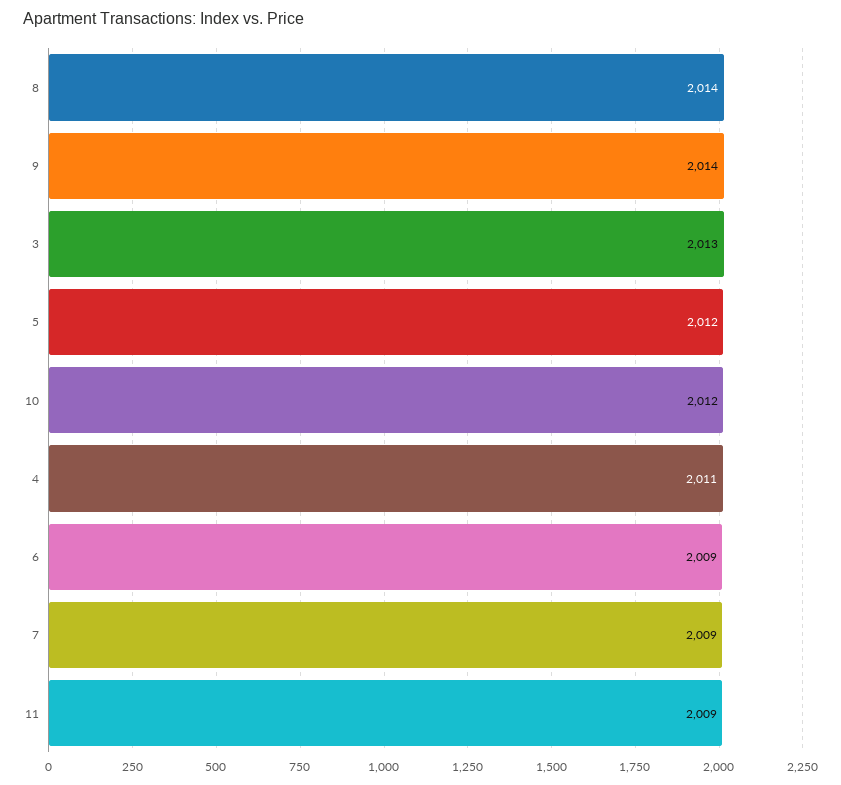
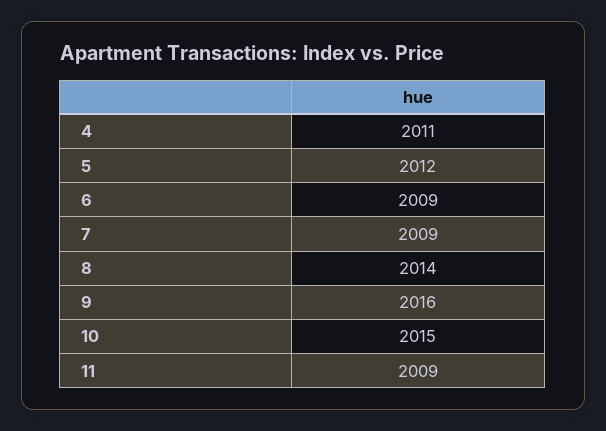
9: 2014 -> 2016
3: 2013 -> none
10: 2012 -> 2015

